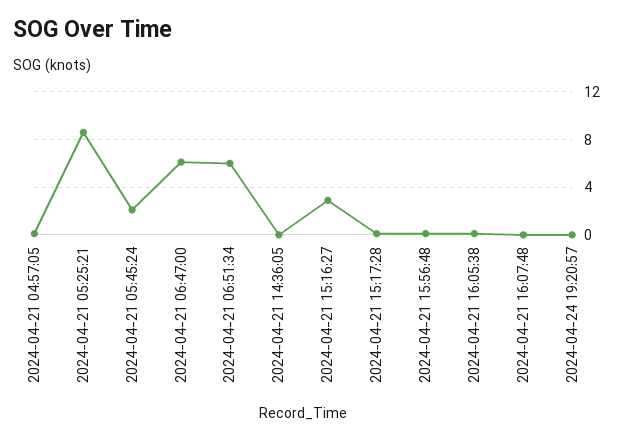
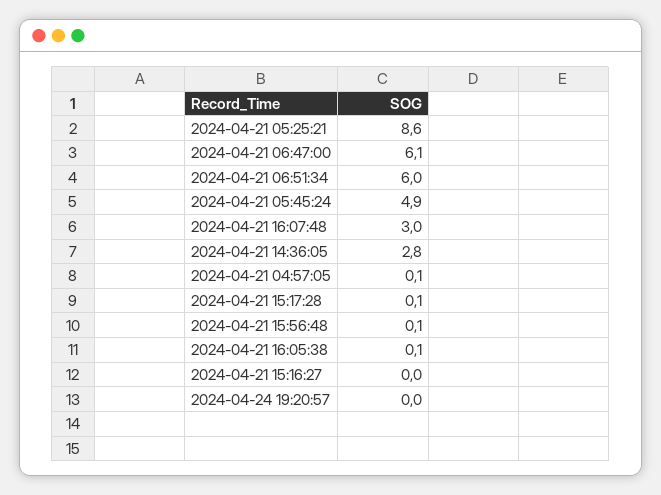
2024-04-21 05:45:24: 2 -> 4.9
2024-04-21 14:36:05: 0 -> 2.8
2024-04-21 15:16:27: 3 -> 0
2024-04-21 16:07:48: 0 -> 3

